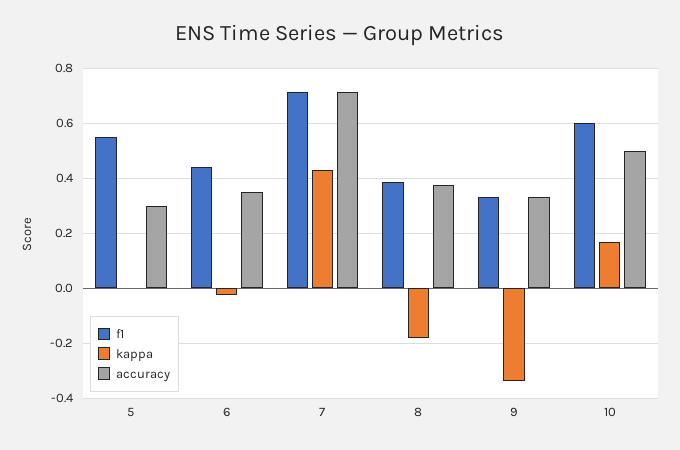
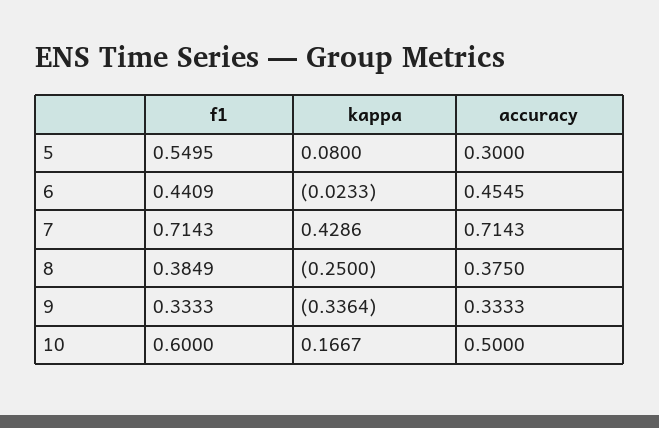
kappa, 5: 0 -> 0.08
accuracy, 6: 0.35 -> 0.4545
kappa, 8: -0.175 -> -0.25

